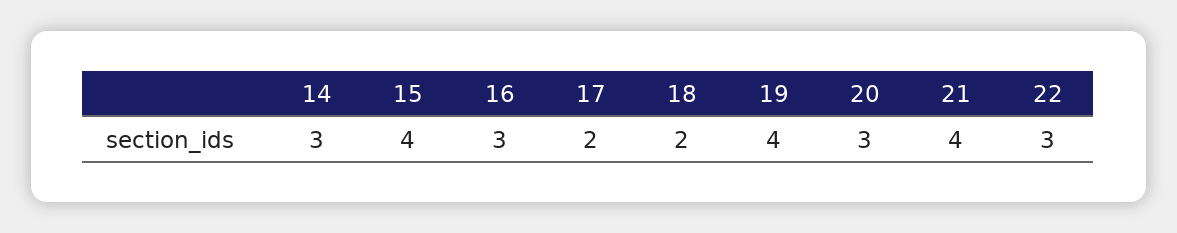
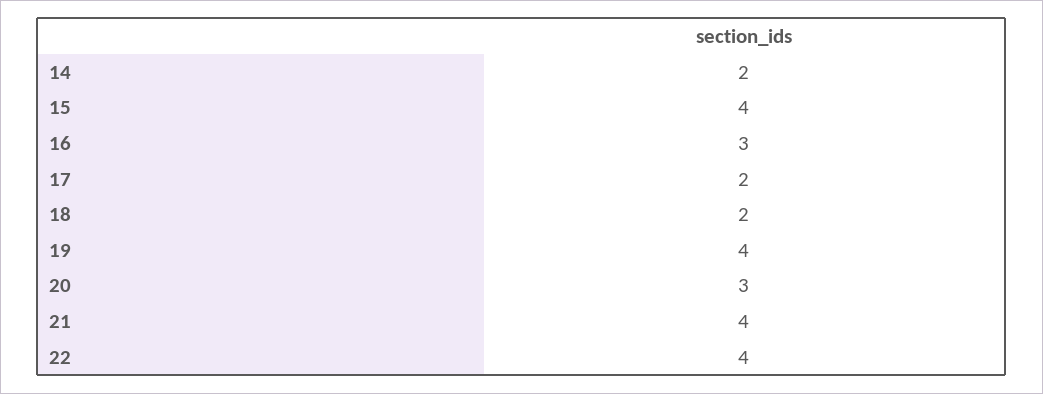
14: 3 -> 2
22: 3 -> 4

